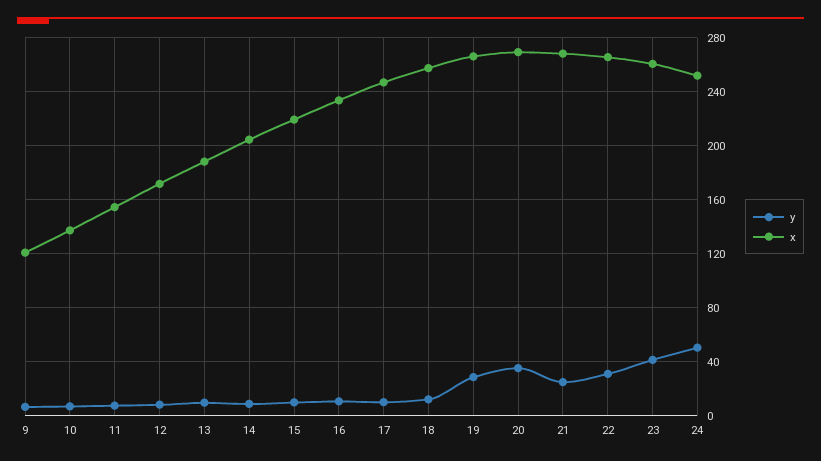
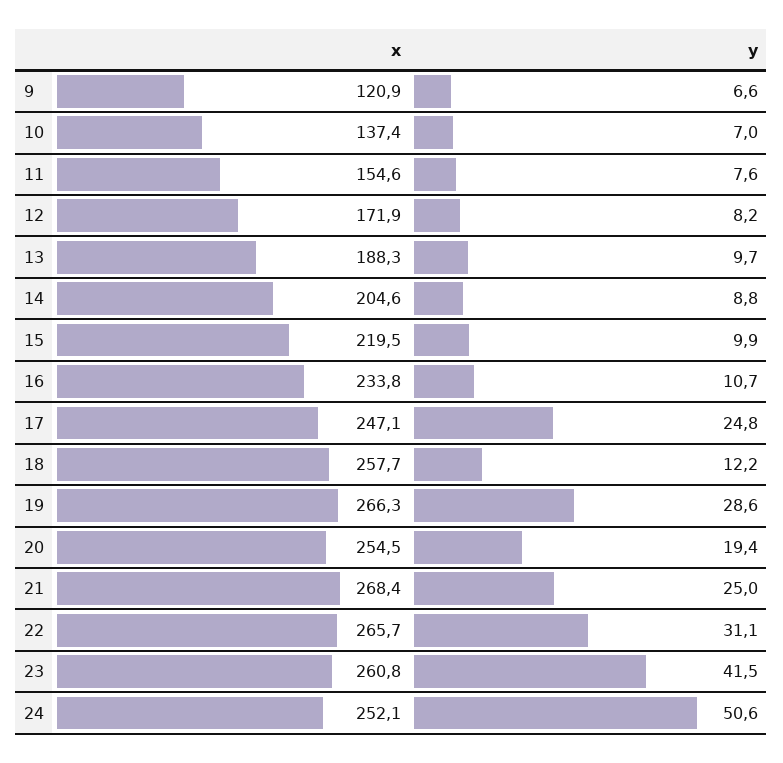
y, 17: 10 -> 24.8
y, 20: 35 -> 19.4
x, 20: 270 -> 254.5

